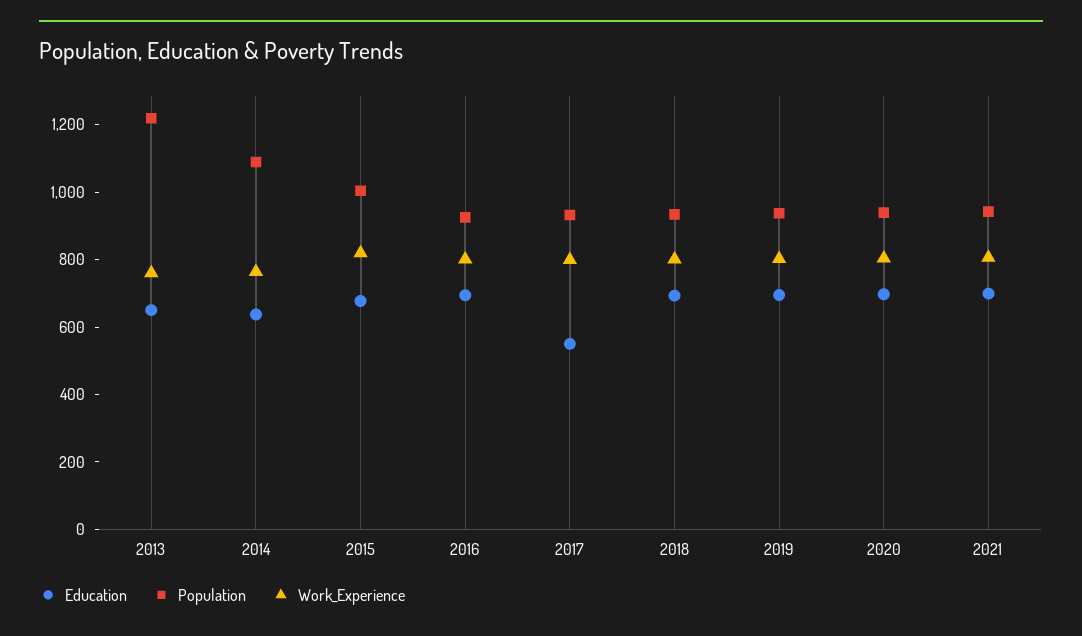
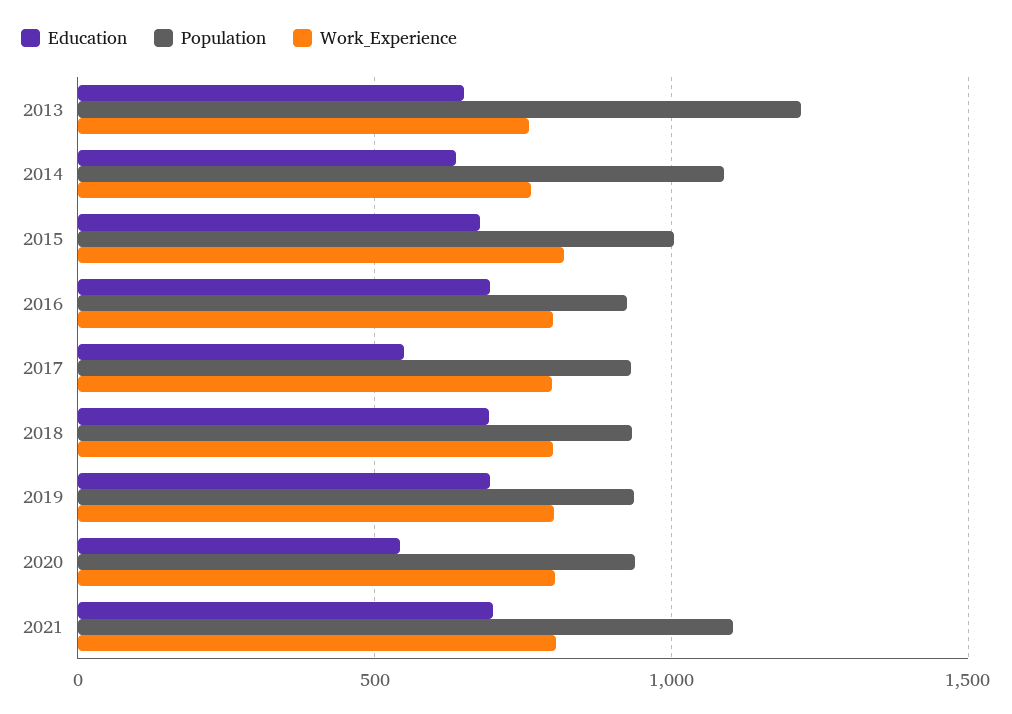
Education, 2020: 700 -> 550
Population, 2021: 950 -> 1100

